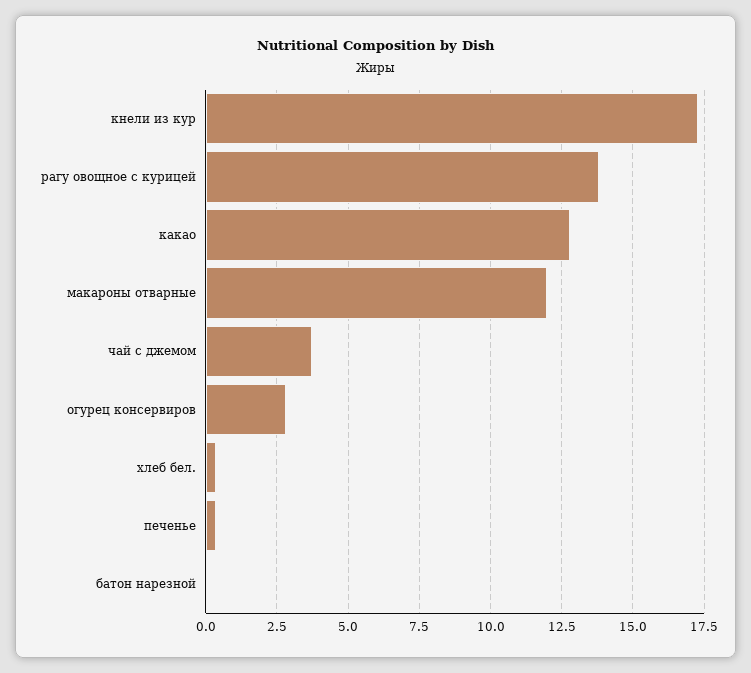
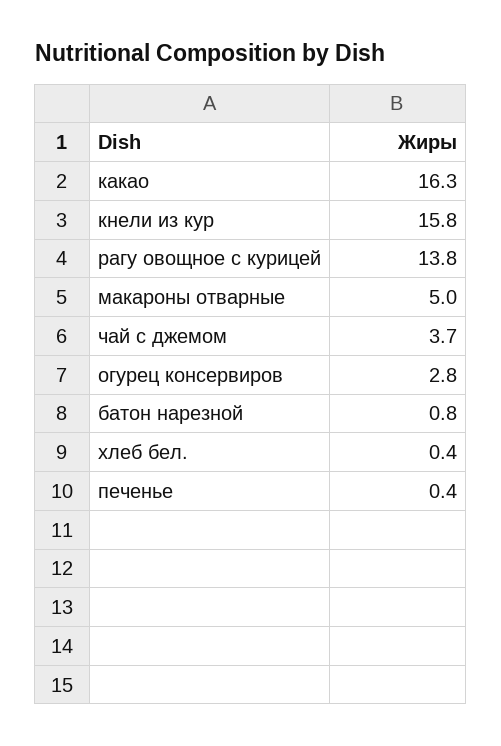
кнели из кур: 17.25 -> 15.8
какао: 12.75 -> 16.3
макароны отварные: 12 -> 5
батон нарезной: 0 -> 0.8

